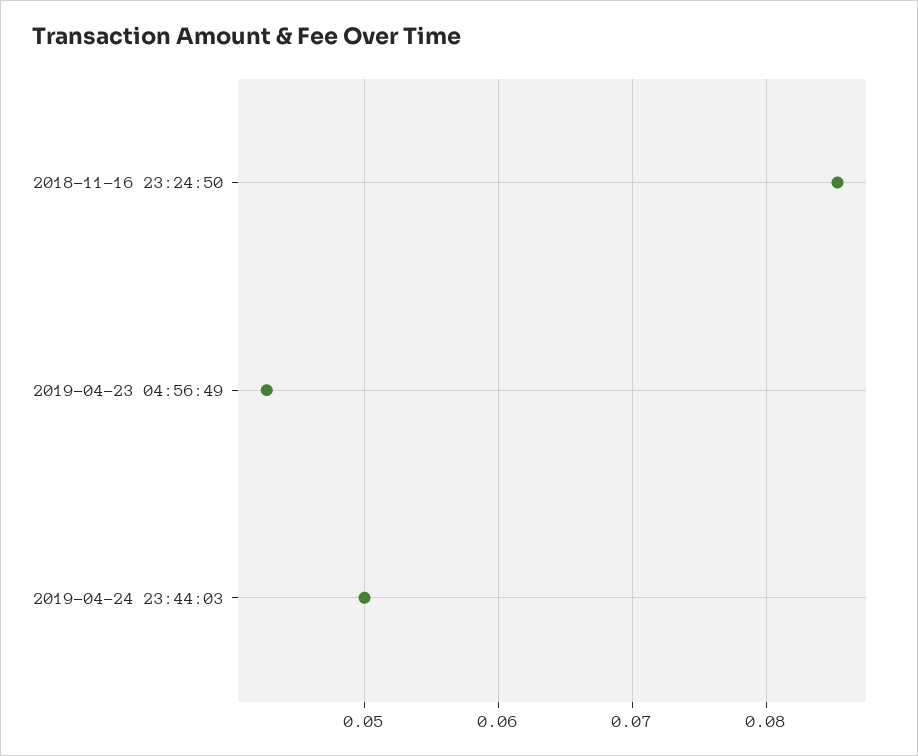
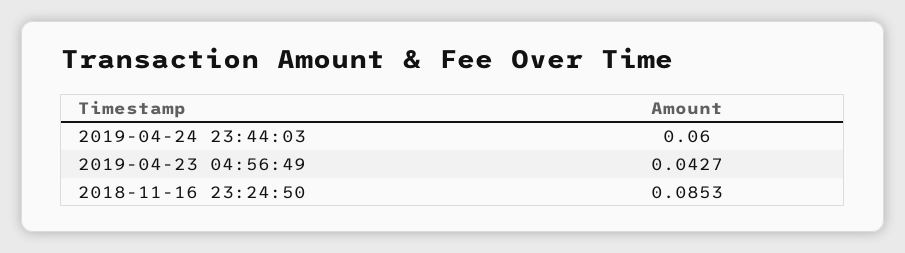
2019-04-24 23:44:03: 0.05 -> 0.06

